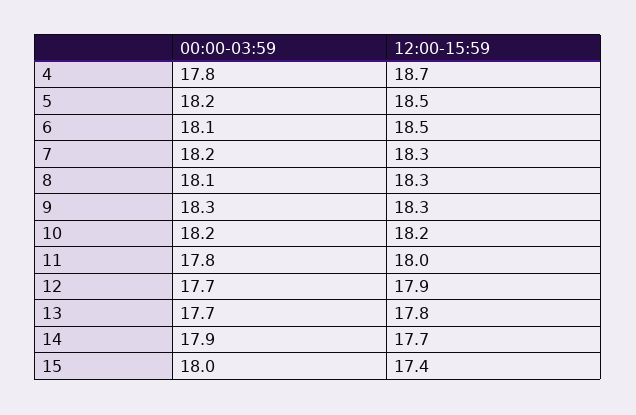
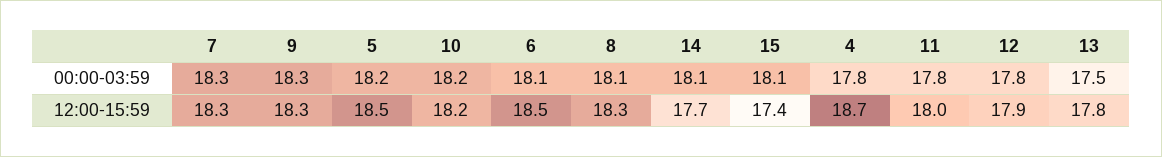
00:00-03:59, 7: 18.2 -> 18.3
00:00-03:59, 12: 17.7 -> 17.8
00:00-03:59, 13: 17.7 -> 17.5
00:00-03:59, 14: 17.9 -> 18.1
00:00-03:59, 15: 18 -> 18.1

